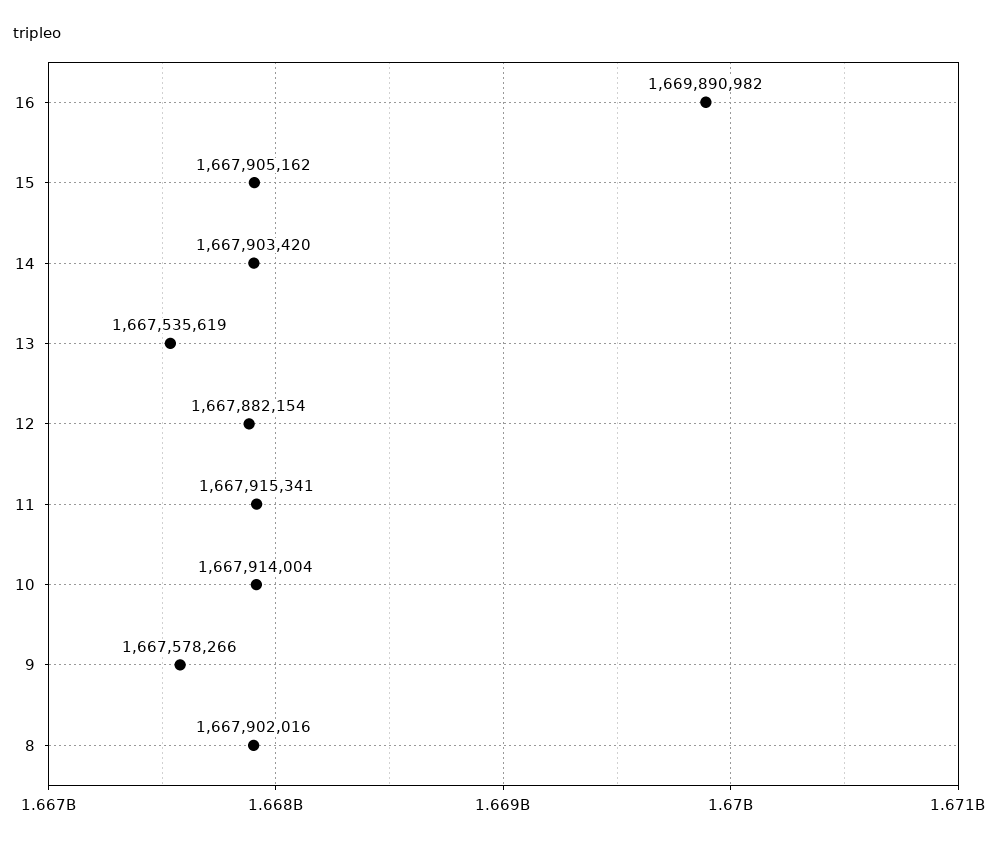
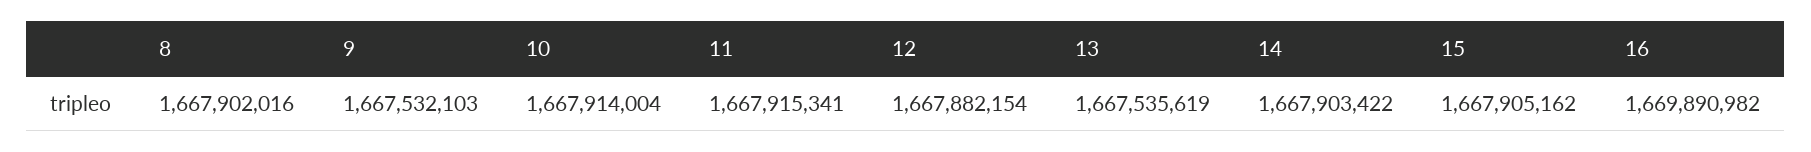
14: 1667903420 -> 1667903422
9: 1667578266 -> 1667532103

